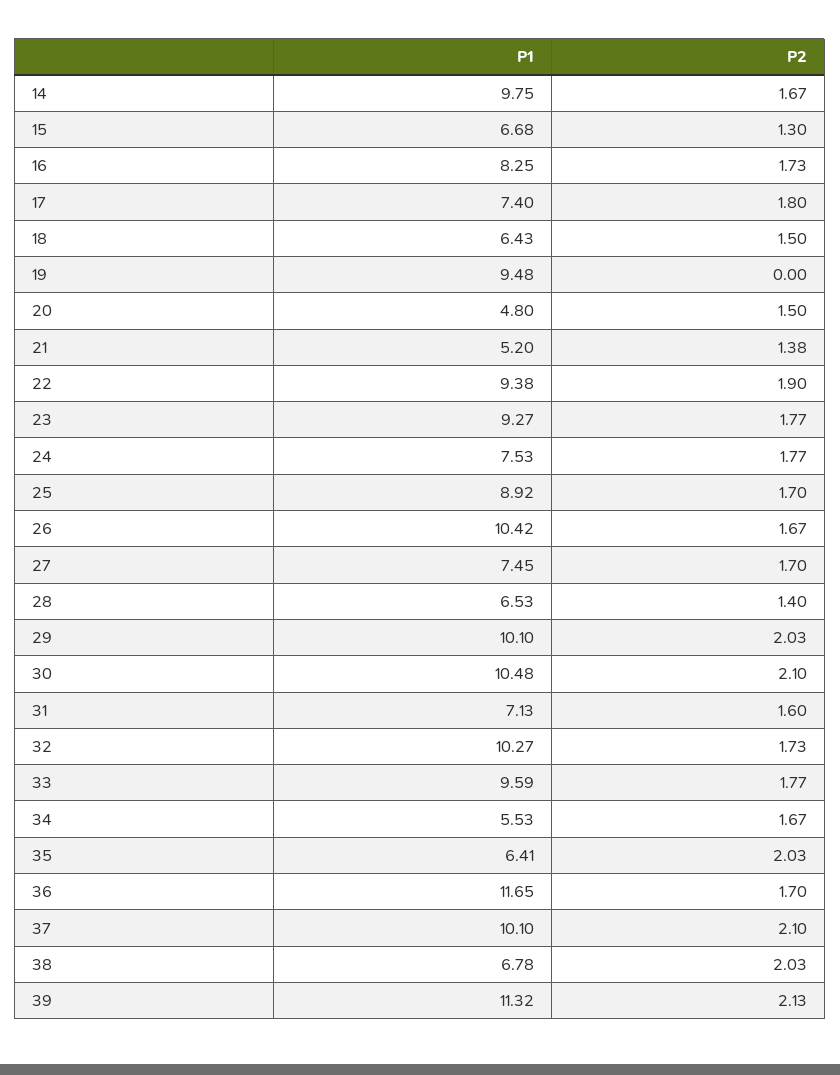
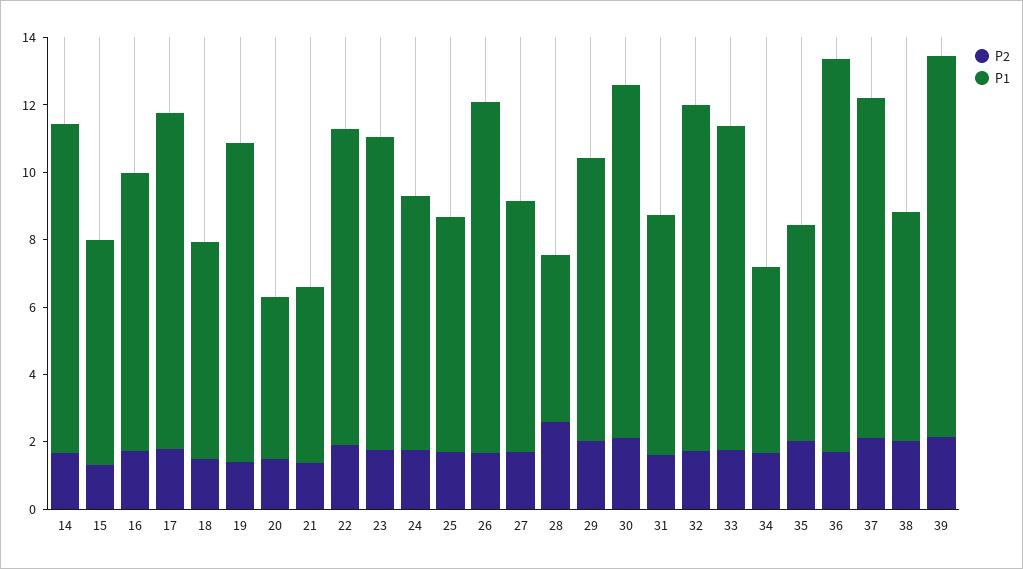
P1, 17: 7.4 -> 10
P2, 19: 0 -> 1.5
P1, 25: 8.92 -> 7
P1, 28: 6.53 -> 5
P2, 28: 1.4 -> 2.5
P1, 29: 10.1 -> 8.5

